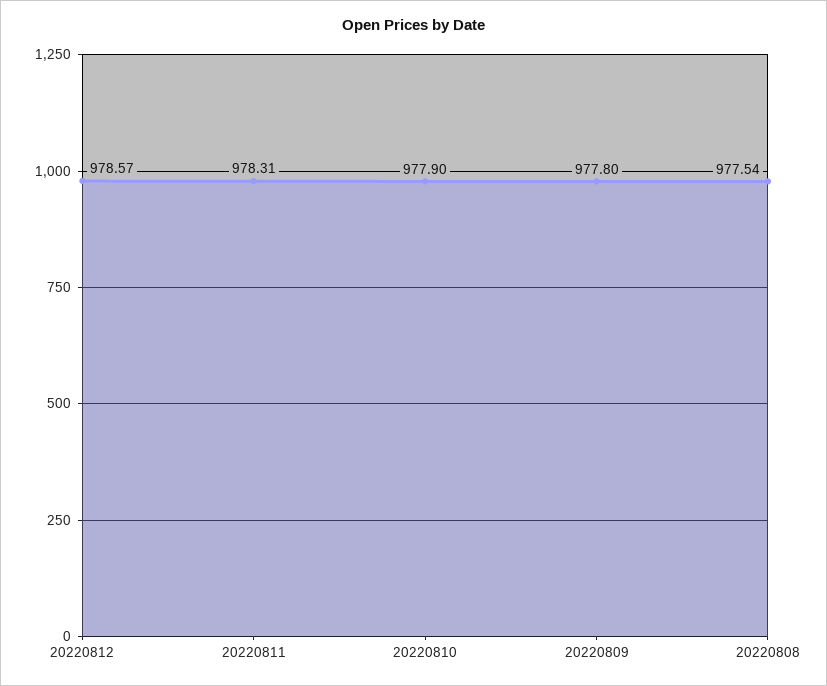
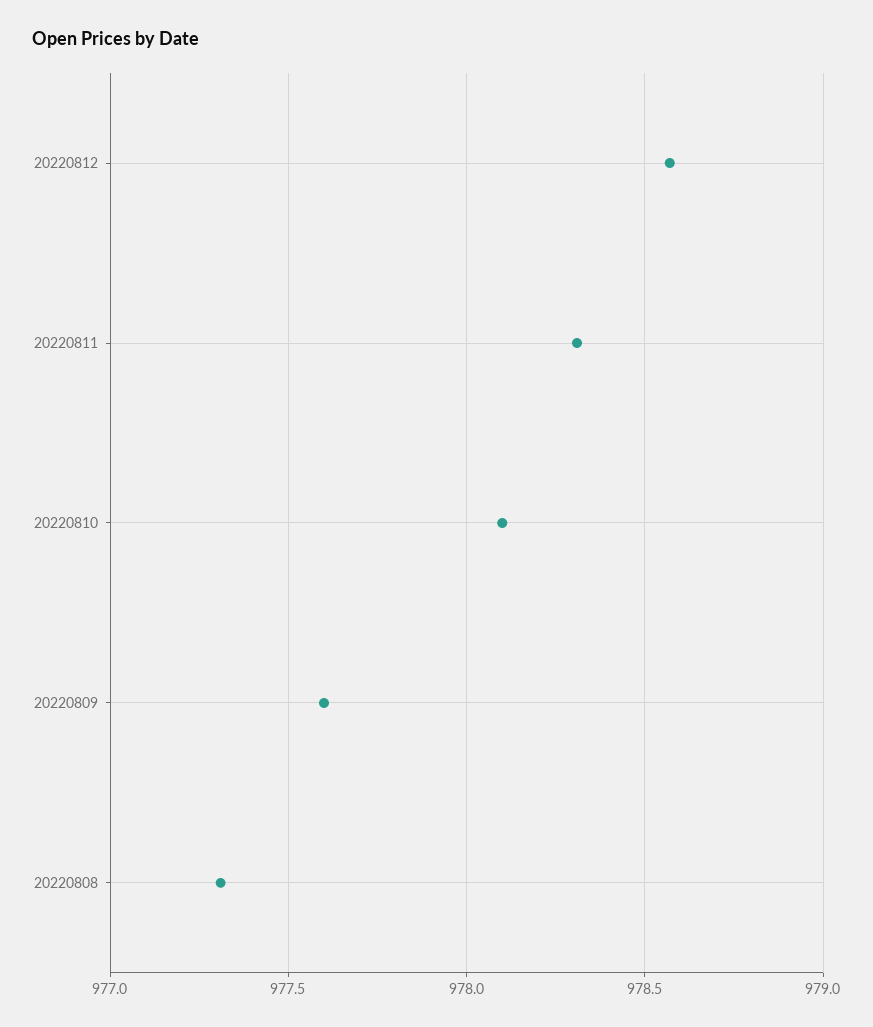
20220810: 977.9 -> 978.1
20220809: 977.8 -> 977.6
20220808: 977.54 -> 977.3

